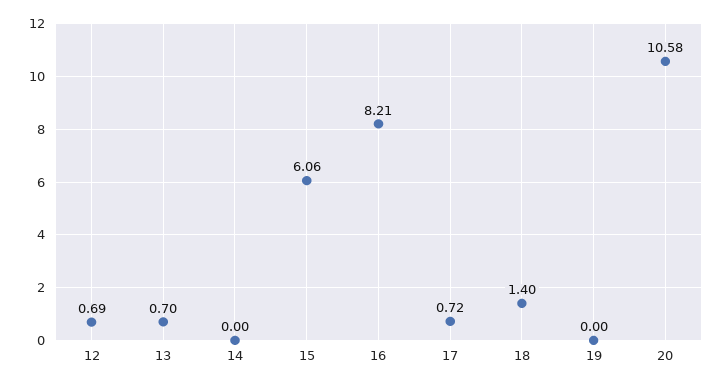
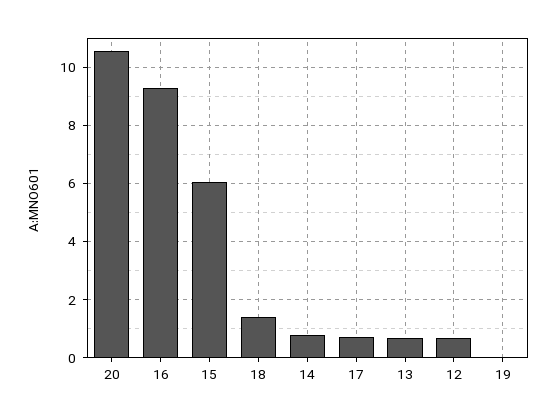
14: 0 -> 0.75
16: 8.21 -> 9.25

